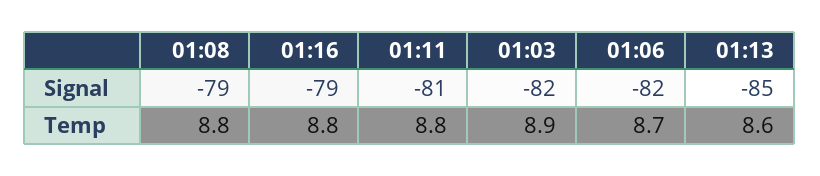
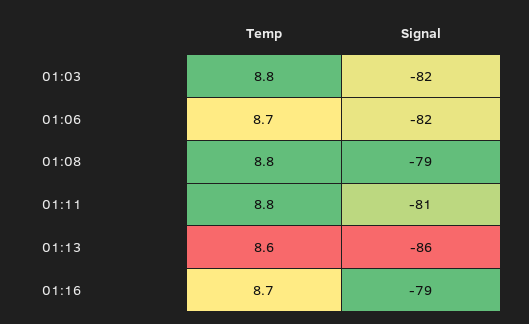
01:13, Signal: -85 -> -86
01:16, Temp: 8.8 -> 8.7
01:03, Temp: 8.9 -> 8.8

